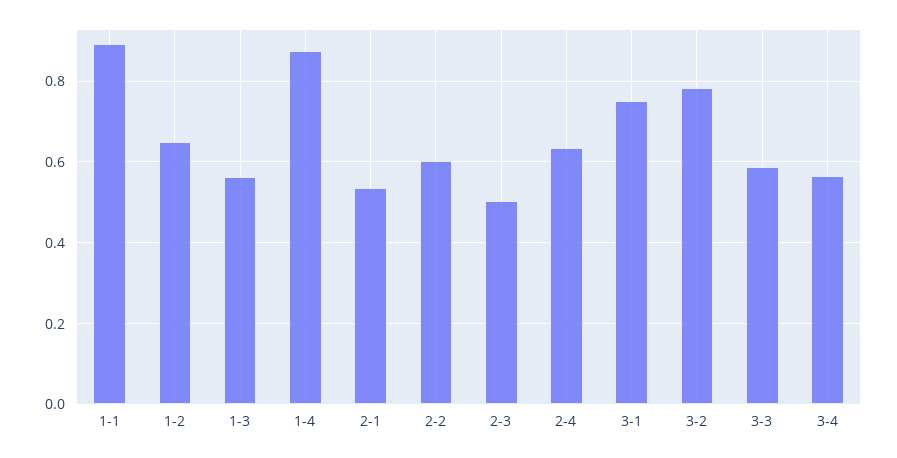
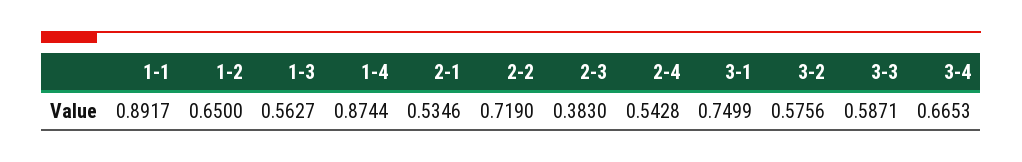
2-2: 0.6 -> 0.719
2-3: 0.5 -> 0.383
2-4: 0.64 -> 0.5428
3-2: 0.78 -> 0.5756
3-4: 0.56 -> 0.6653

